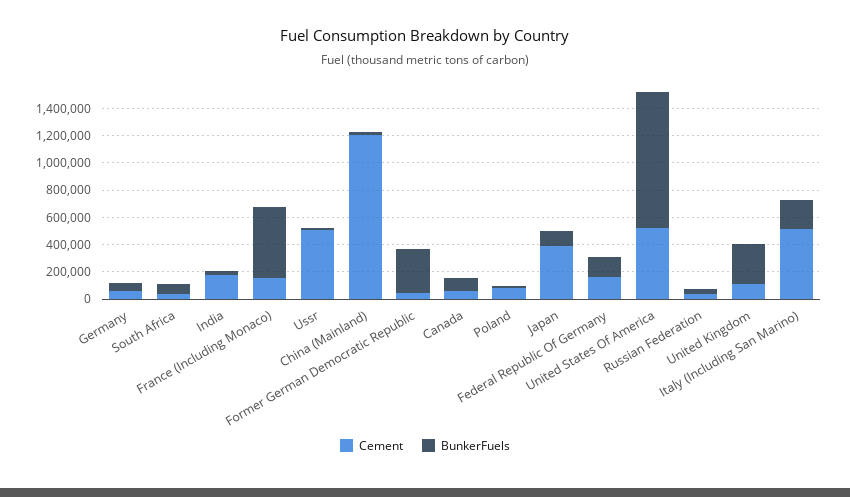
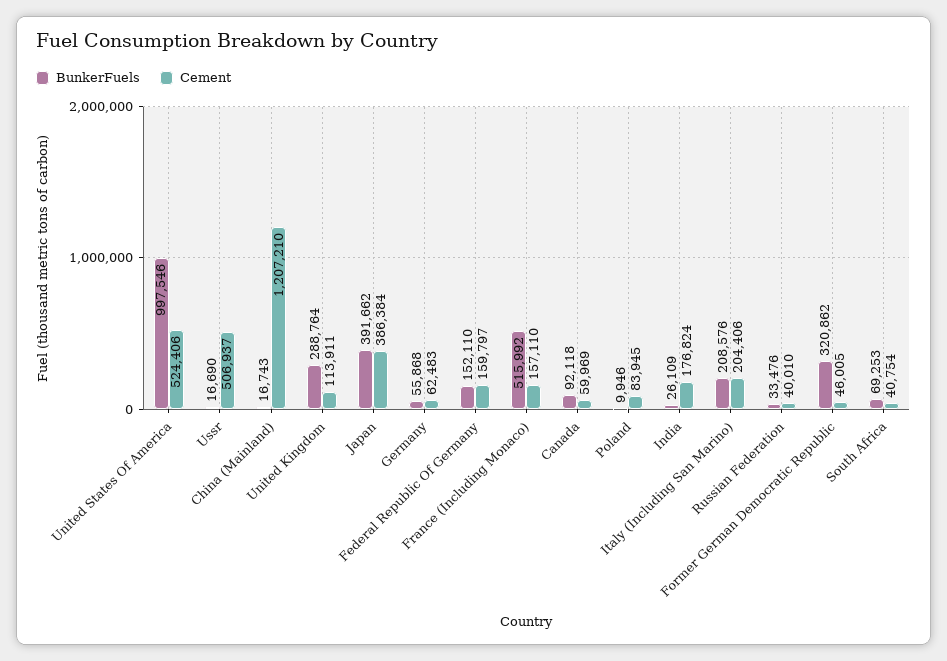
BunkerFuels, Japan: 100000 -> 391662
Cement, Italy (Including San Marino): 500000 -> 204406

